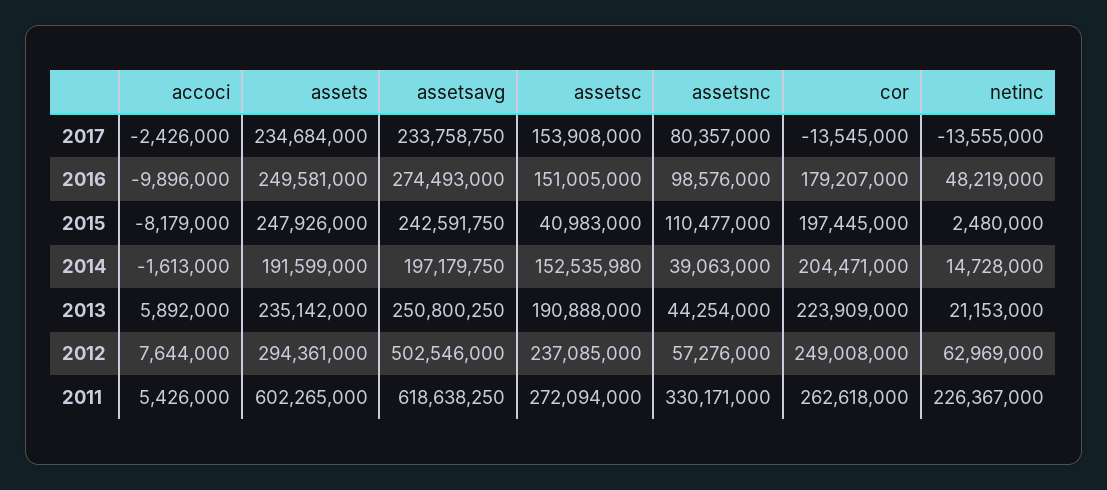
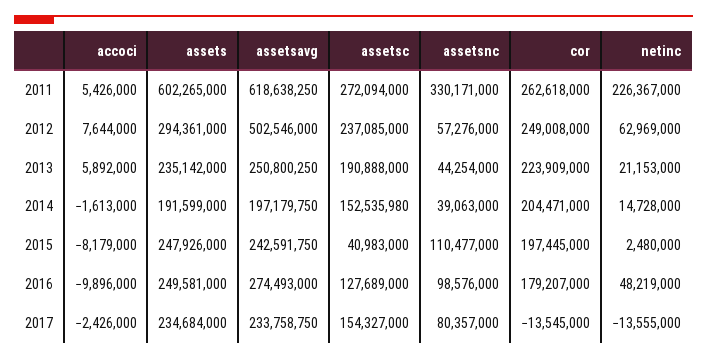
assetsc, 2017: 153908000 -> 154327000
assetsc, 2016: 151005000 -> 127689000

